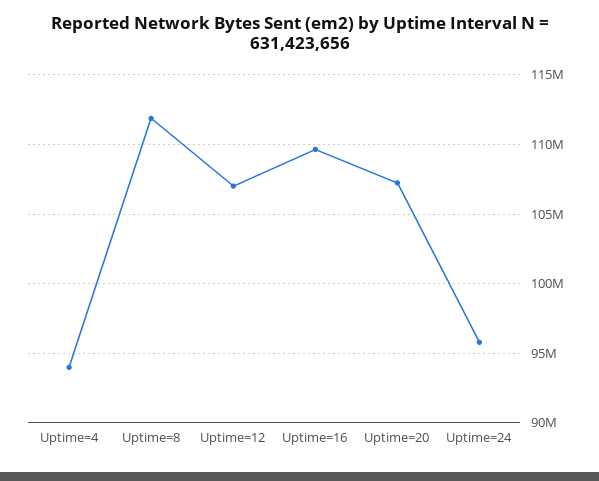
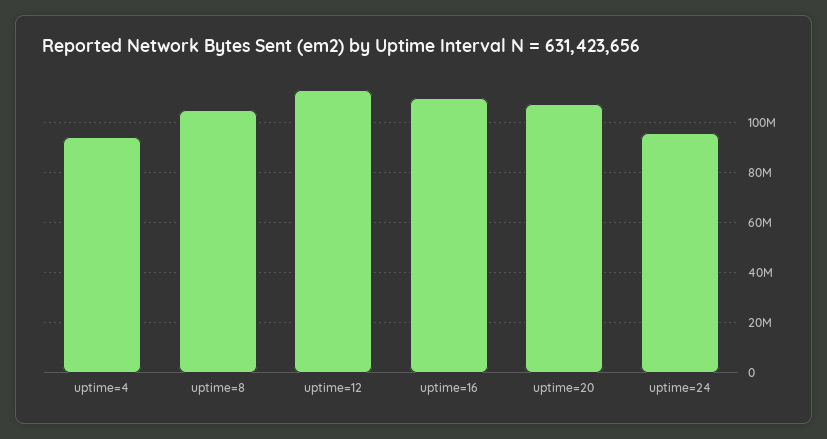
Uptime=8: 112000000 -> 105000000
Uptime=12: 107000000 -> 112500000

